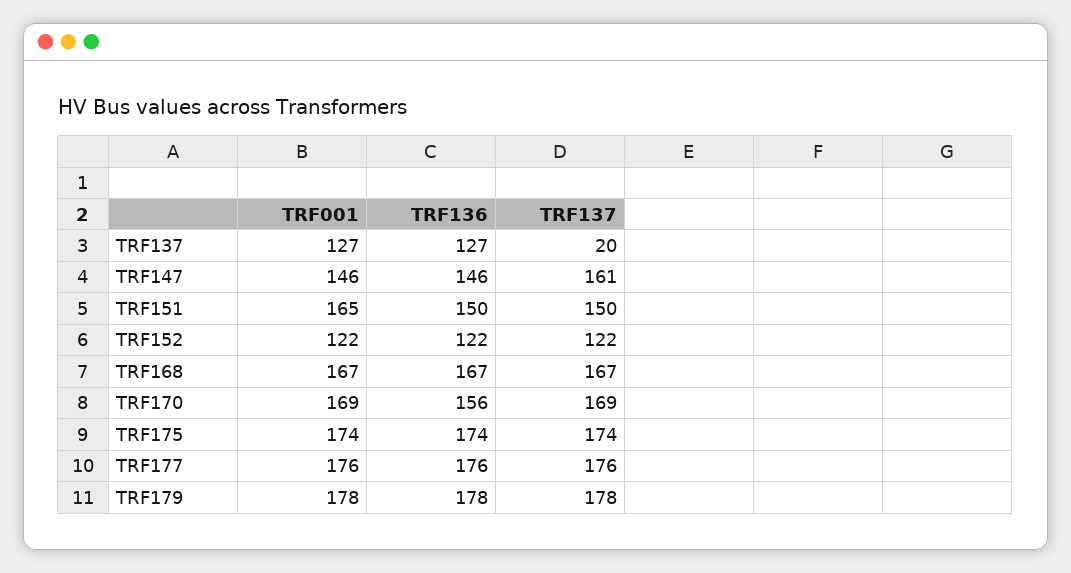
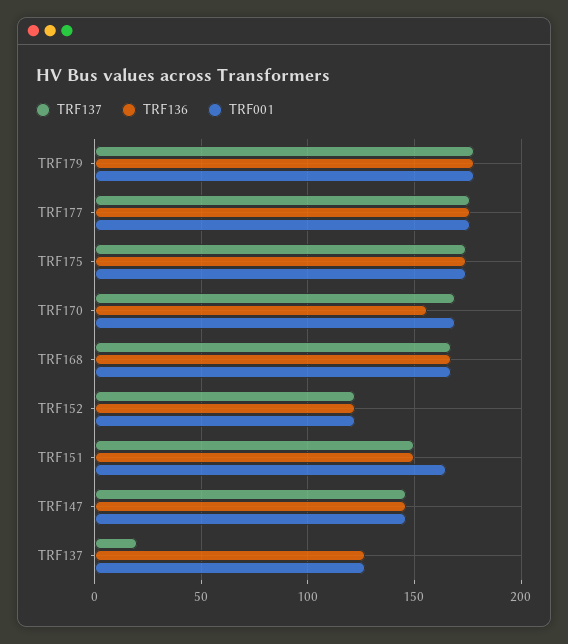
TRF137, TRF147: 161 -> 145

